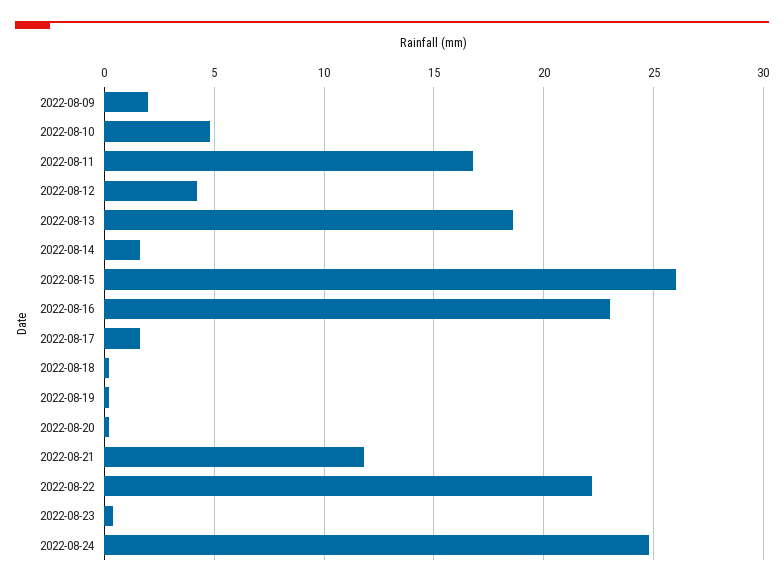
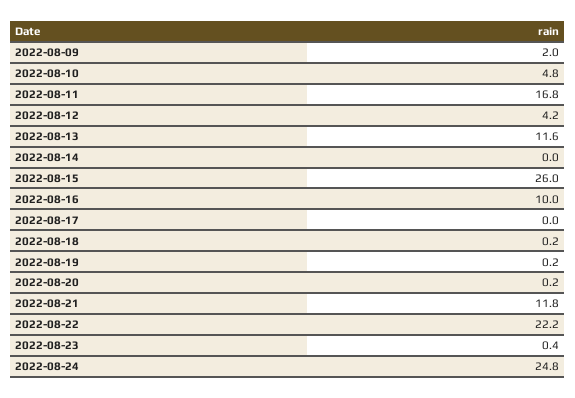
2022-08-13: 18.5 -> 11.6
2022-08-14: 1.5 -> 0
2022-08-16: 23 -> 10
2022-08-17: 1.5 -> 0

